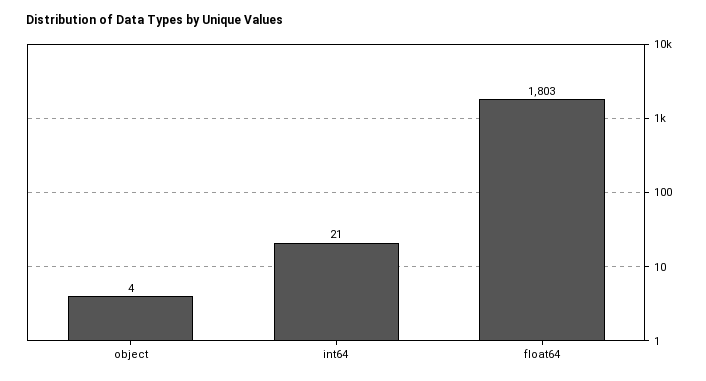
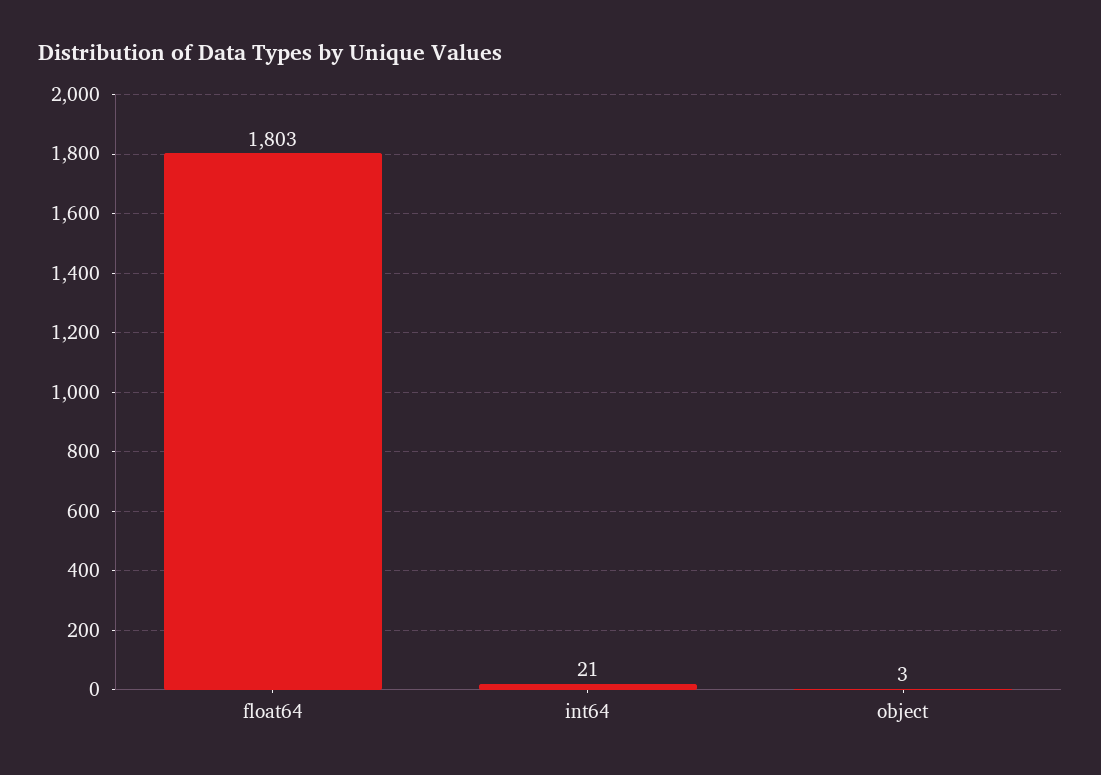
object: 4 -> 3

